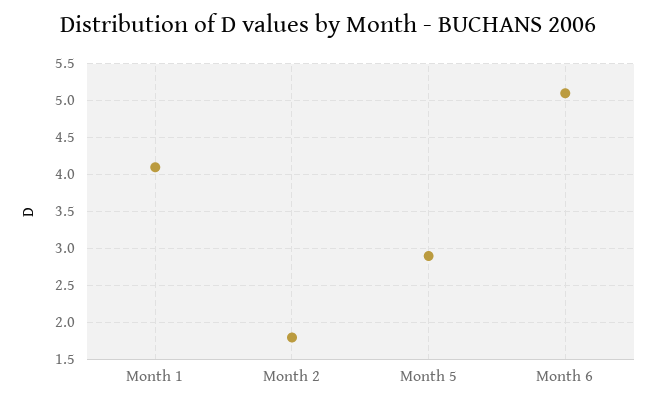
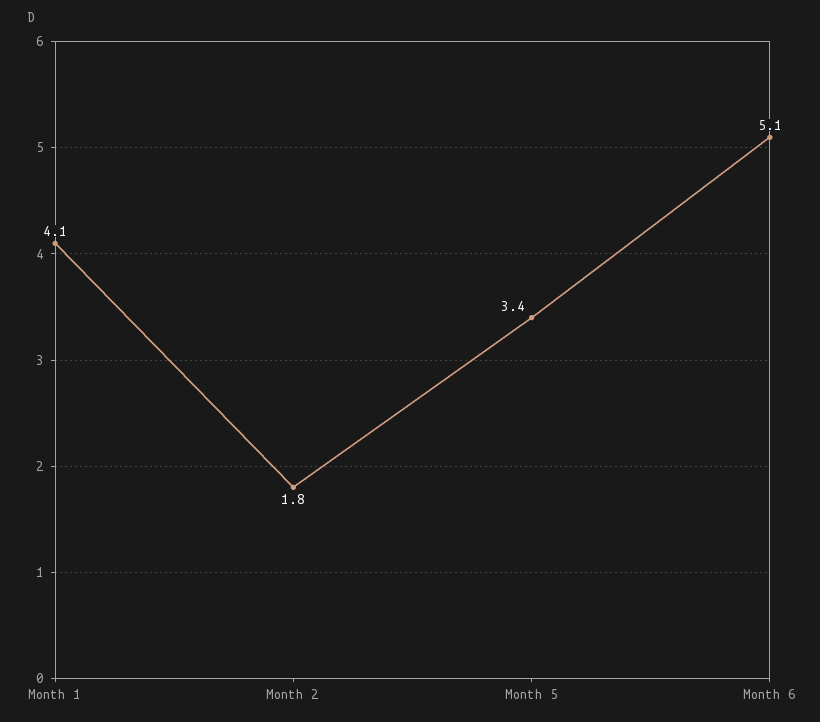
Month 5: 2.9 -> 3.4

